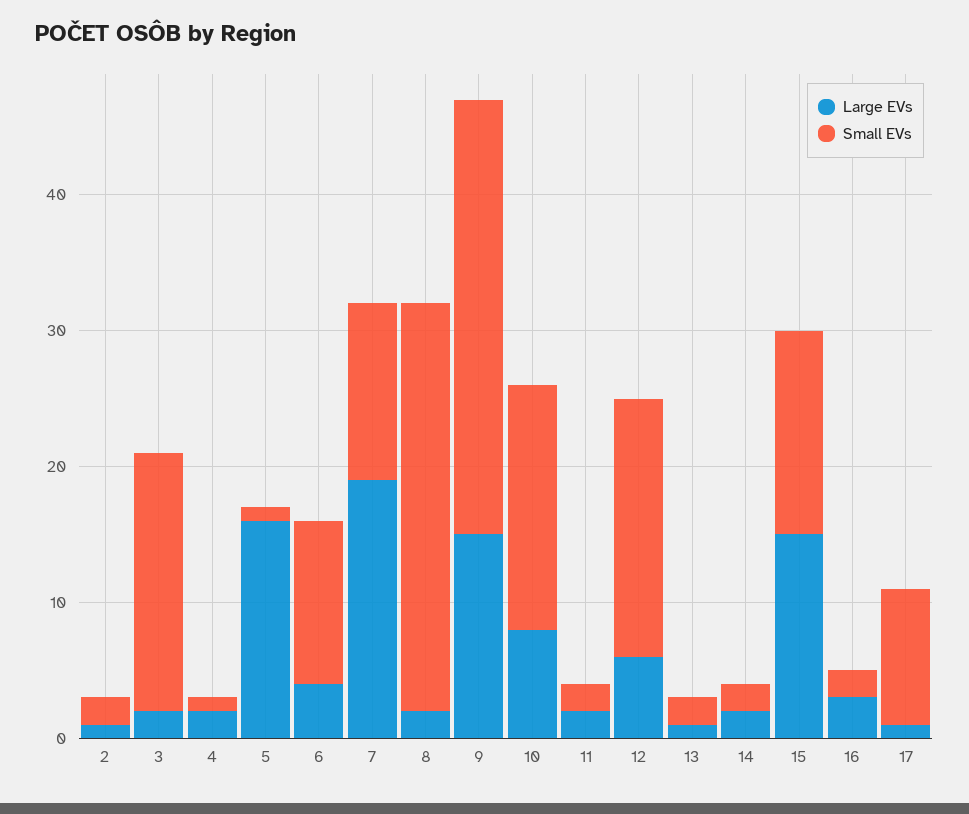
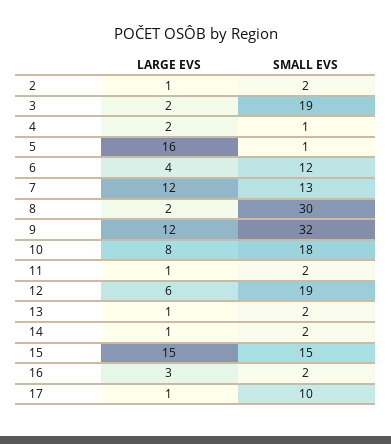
Large EVs, 7: 19 -> 12
Large EVs, 9: 15 -> 12
Large EVs, 11: 2 -> 1
Large EVs, 14: 2 -> 1

